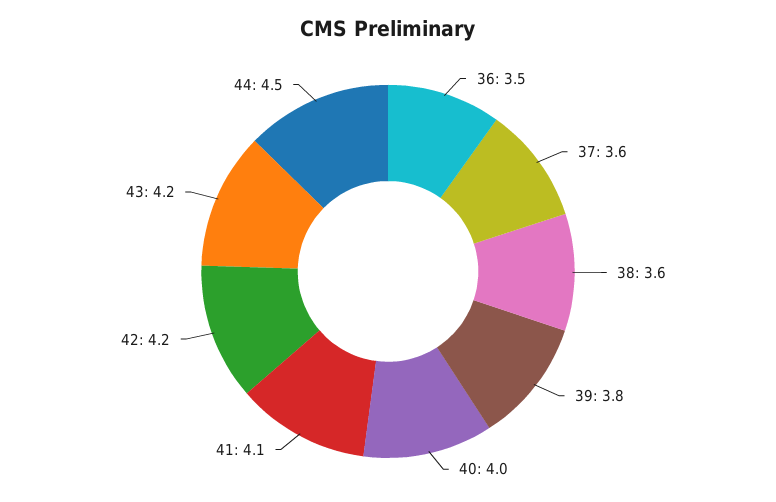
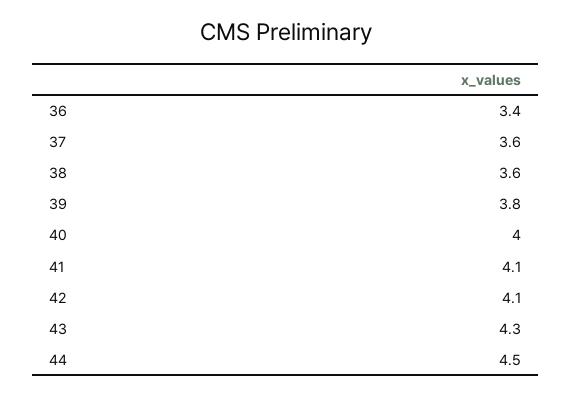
36: 3.5 -> 3.4
42: 4.2 -> 4.1
43: 4.2 -> 4.3

